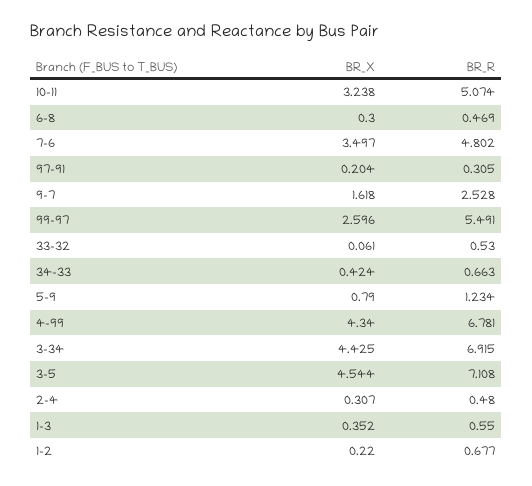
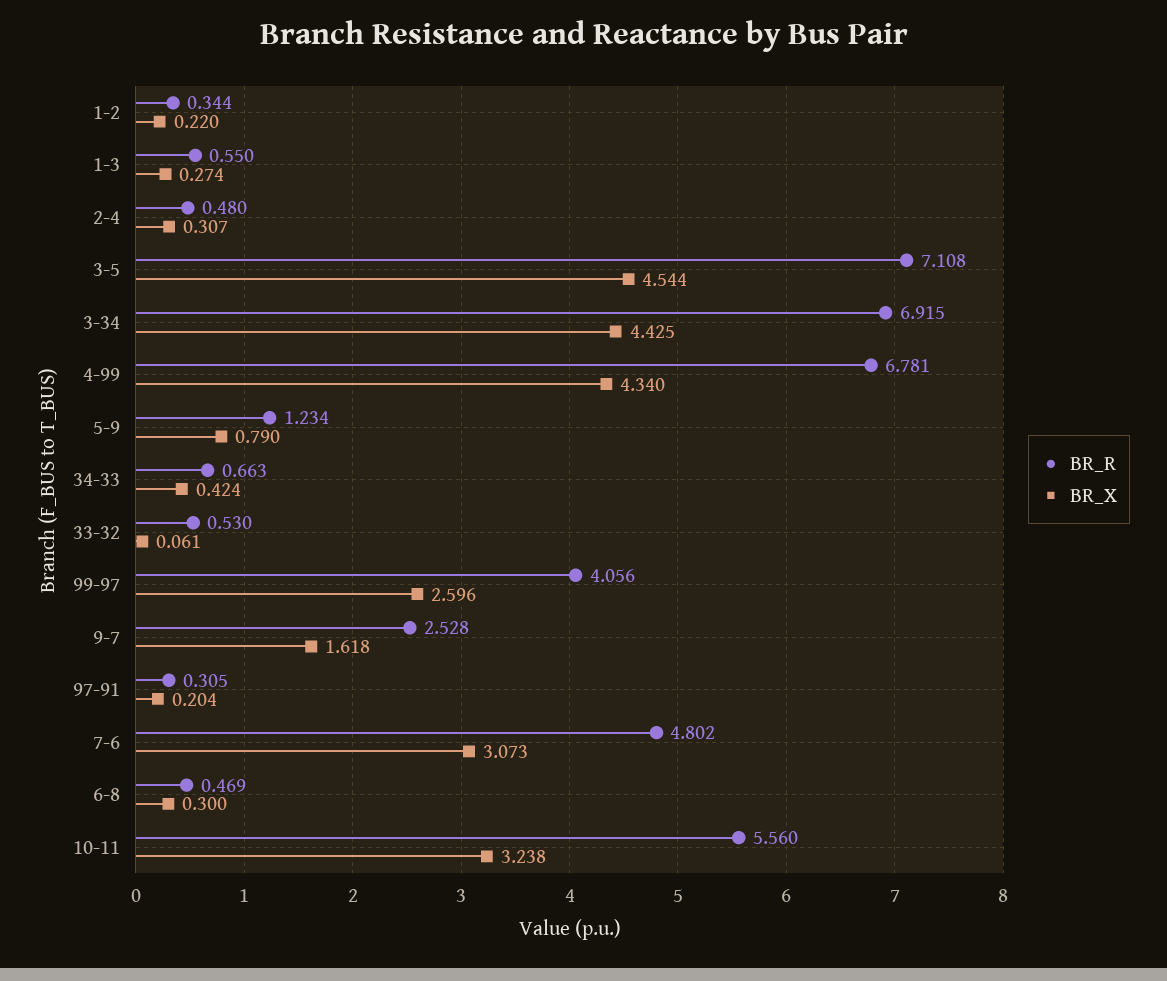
BR_R, 10-11: 5.074 -> 5.56
BR_X, 7-6: 3.497 -> 3.073
BR_R, 99-97: 5.491 -> 4.056
BR_X, 1-3: 0.352 -> 0.274
BR_R, 1-2: 0.677 -> 0.344

